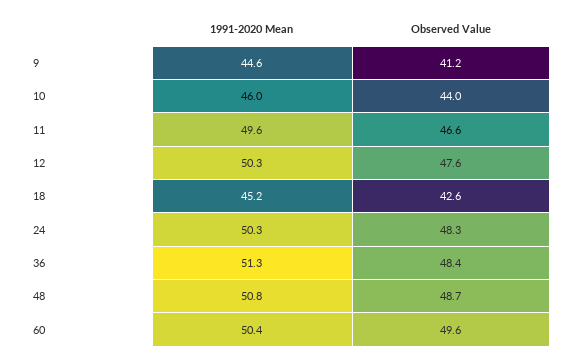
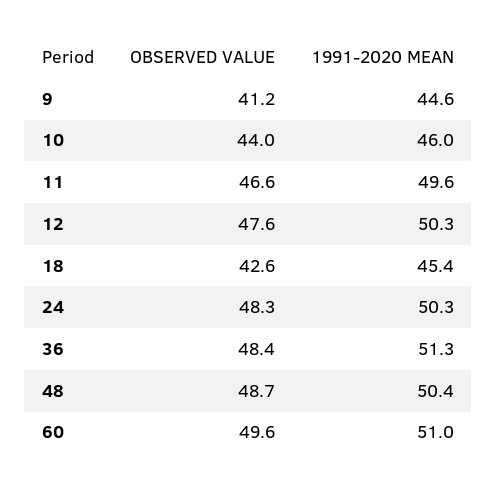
1991-2020 Mean, 18: 45.2 -> 45.4
1991-2020 Mean, 48: 50.8 -> 50.4
1991-2020 Mean, 60: 50.4 -> 51

